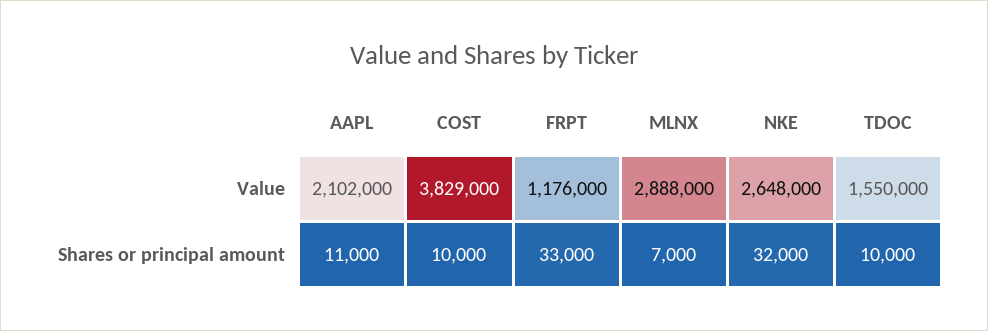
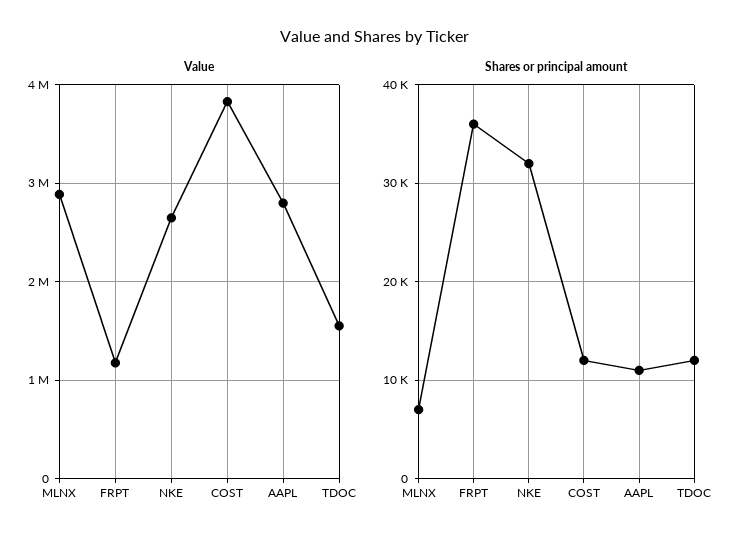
Value, AAPL: 2102000 -> 2800000
Shares or principal amount, COST: 10000 -> 12000
Shares or principal amount, FRPT: 33000 -> 36000
Shares or principal amount, TDOC: 10000 -> 12000

